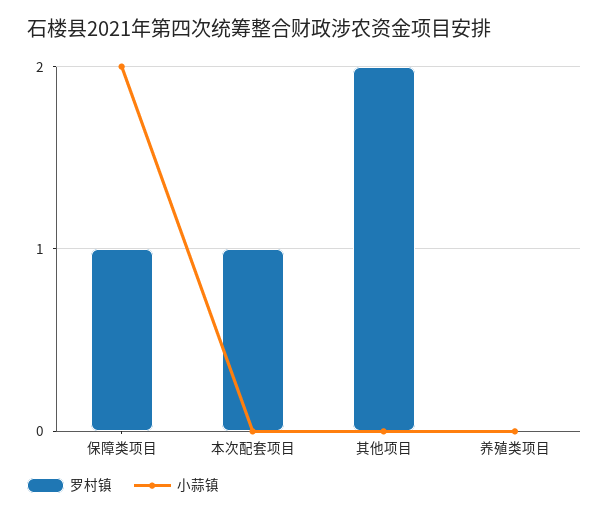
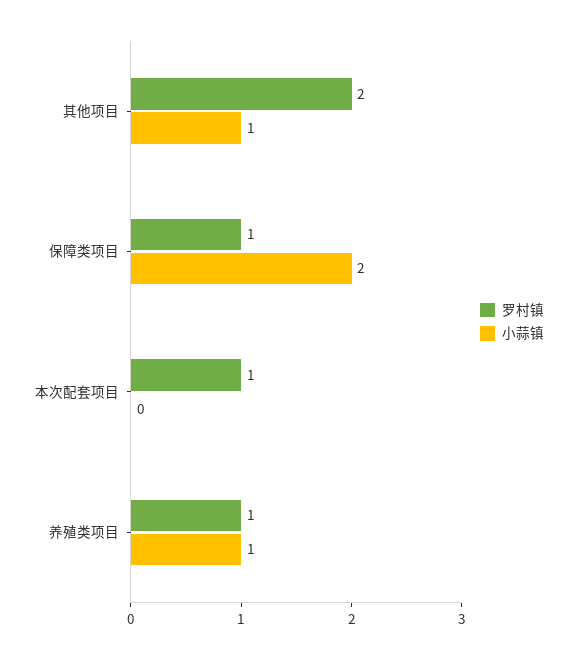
小蒜镇, 其他项目: 0 -> 1
罗村镇, 养殖类项目: 0 -> 1
小蒜镇, 养殖类项目: 0 -> 1

